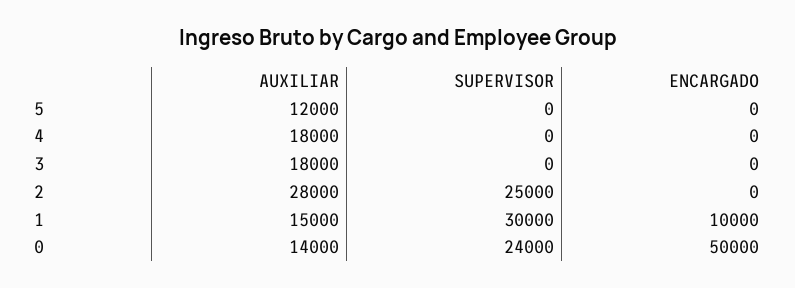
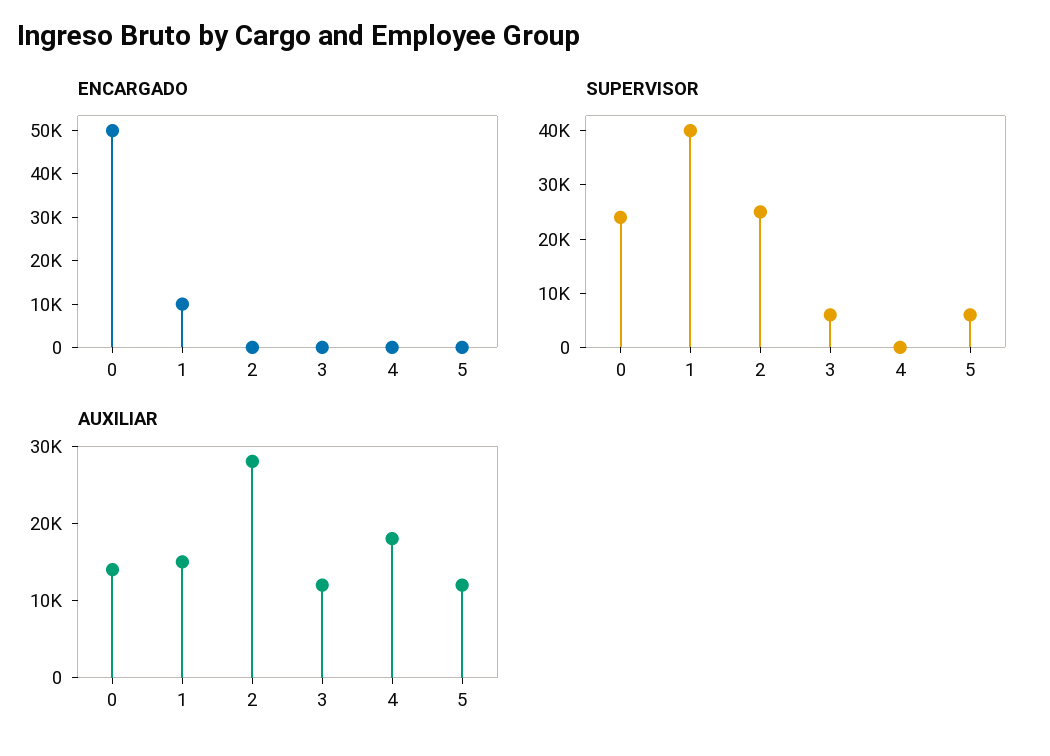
SUPERVISOR, 5: 0 -> 6000
AUXILIAR, 3: 18000 -> 12000
SUPERVISOR, 3: 0 -> 6000
SUPERVISOR, 1: 30000 -> 40000

